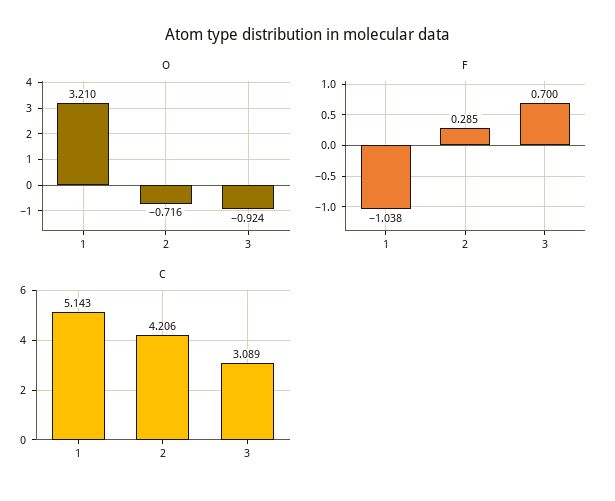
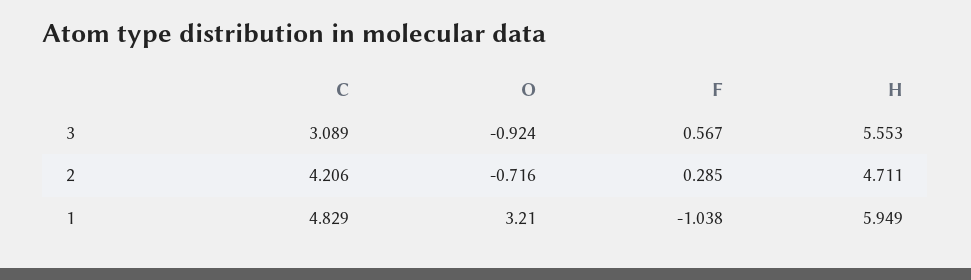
F, 3: 0.7 -> 0.567
C, 1: 5.143 -> 4.829
H, 3: none -> 5.553
H, 2: none -> 4.711
H, 1: none -> 5.949

